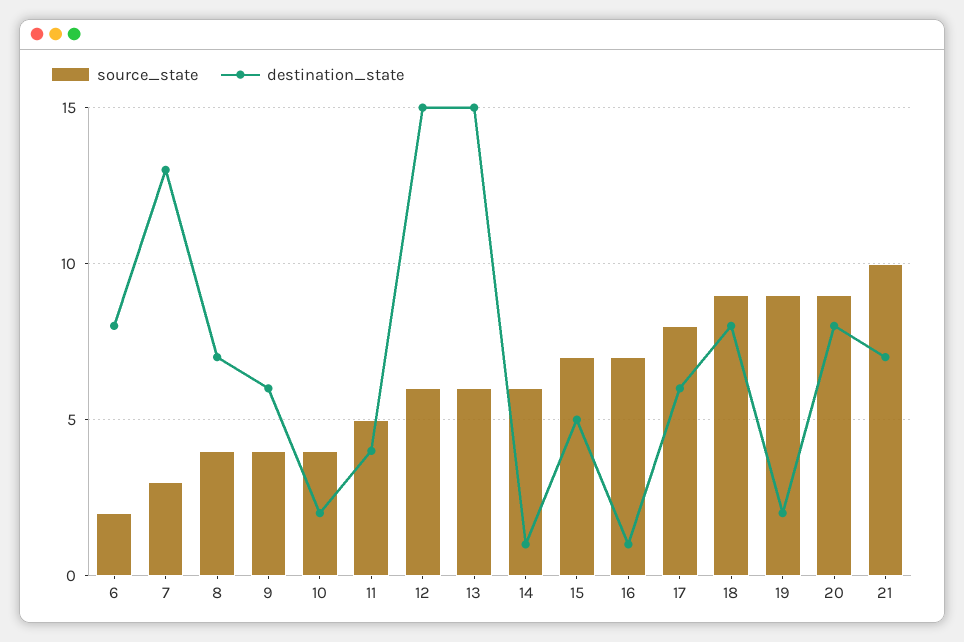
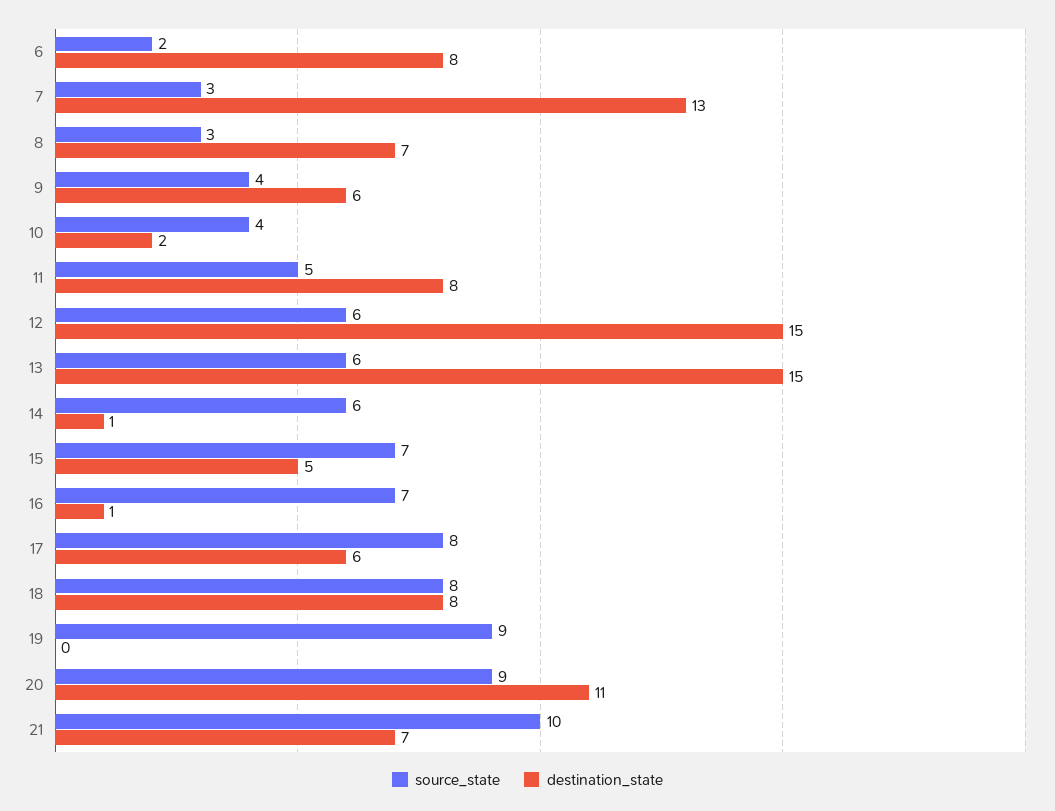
source_state, 8: 4 -> 3
destination_state, 11: 4 -> 8
source_state, 18: 9 -> 8
destination_state, 19: 2 -> 0
destination_state, 20: 8 -> 11

